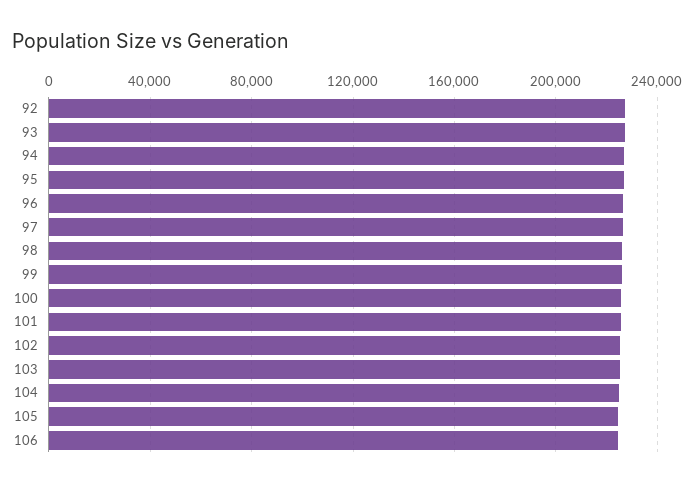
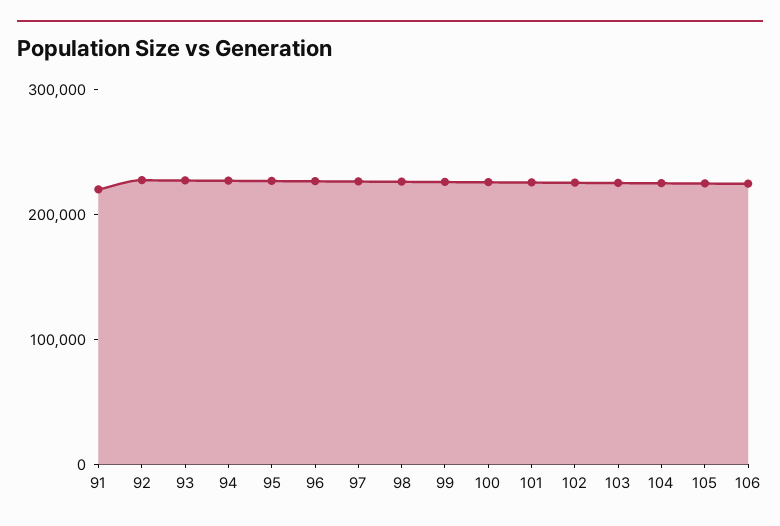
91: none -> 220000

